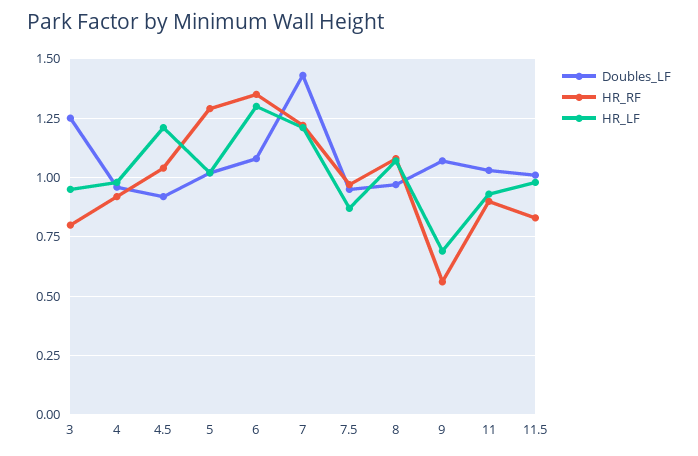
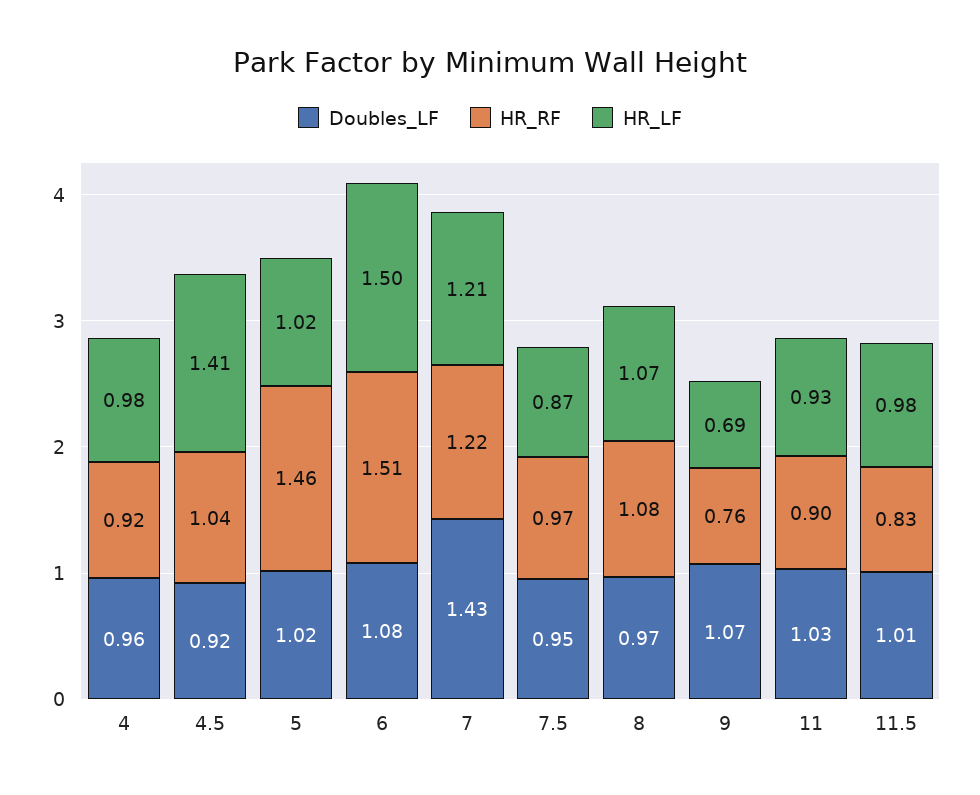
Doubles_LF, 3: 1.25 -> none
HR_RF, 3: 0.8 -> none
HR_LF, 3: 0.95 -> none
HR_LF, 4.5: 1.2 -> 1.41
HR_RF, 5: 1.3 -> 1.46
HR_RF, 6: 1.35 -> 1.51
HR_LF, 6: 1.3 -> 1.5
HR_RF, 9: 0.55 -> 0.76

